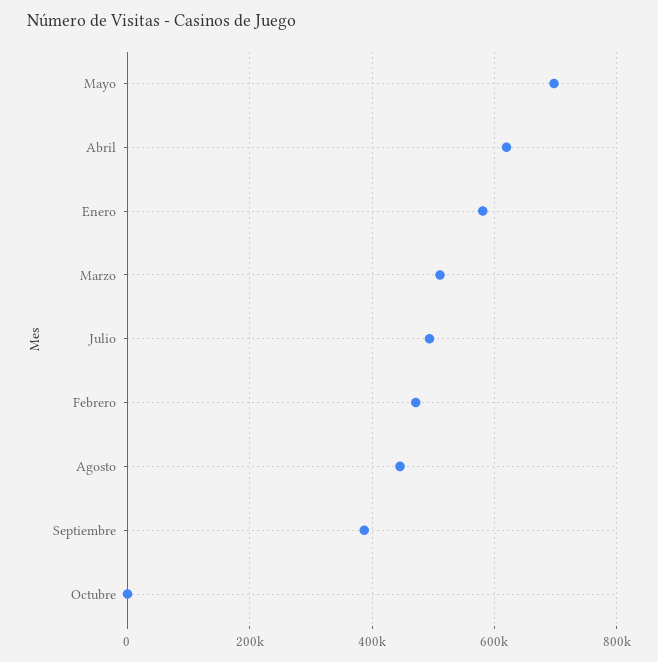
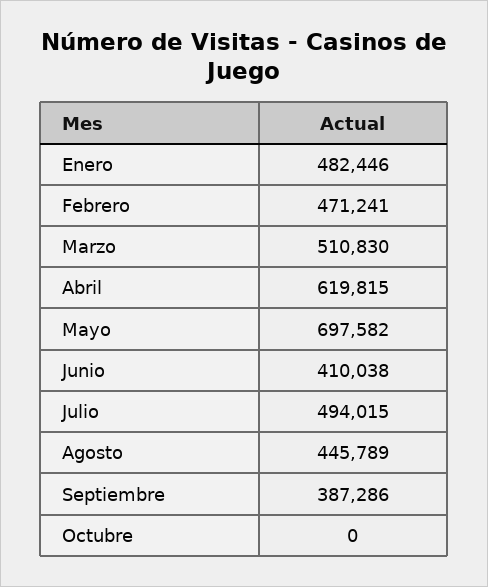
Enero: 580000 -> 482446
Junio: none -> 410038

